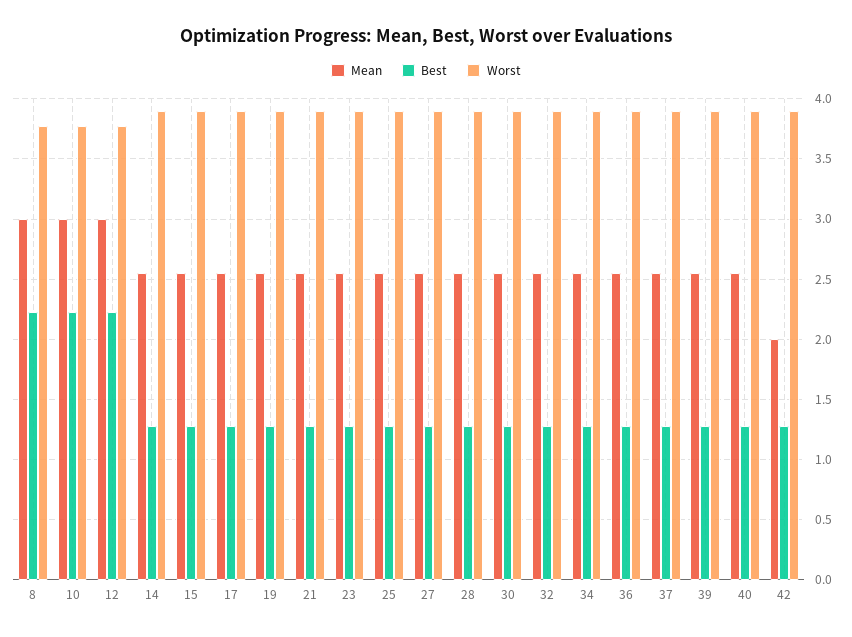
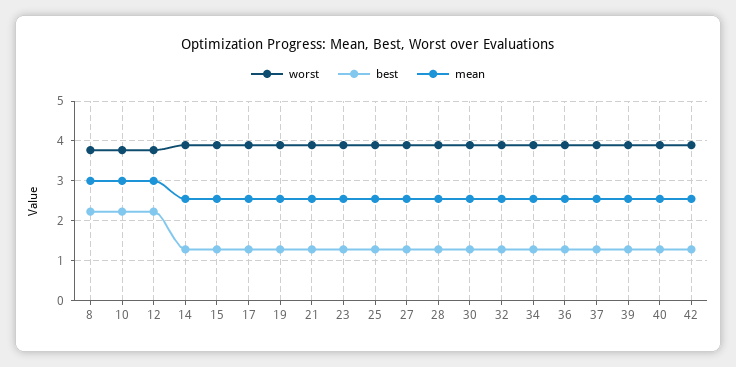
Mean, 42: 2 -> 2.6

